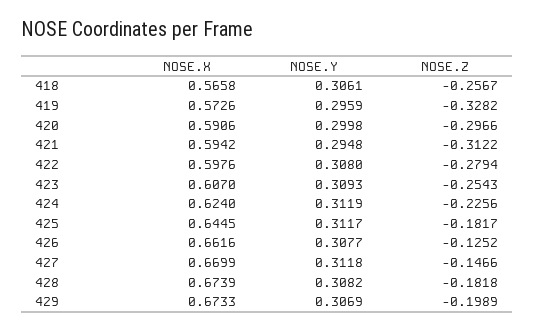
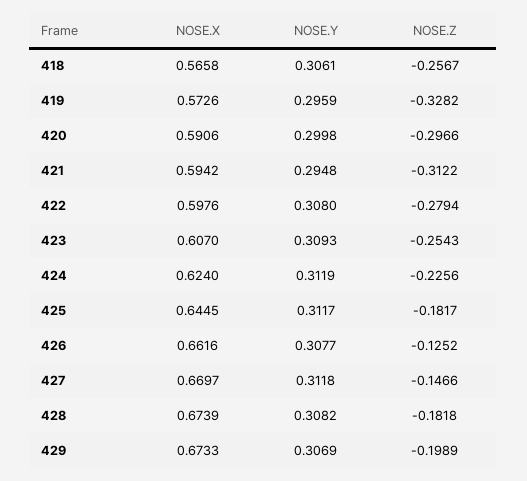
NOSE.X, 427: 0.6699 -> 0.6697

